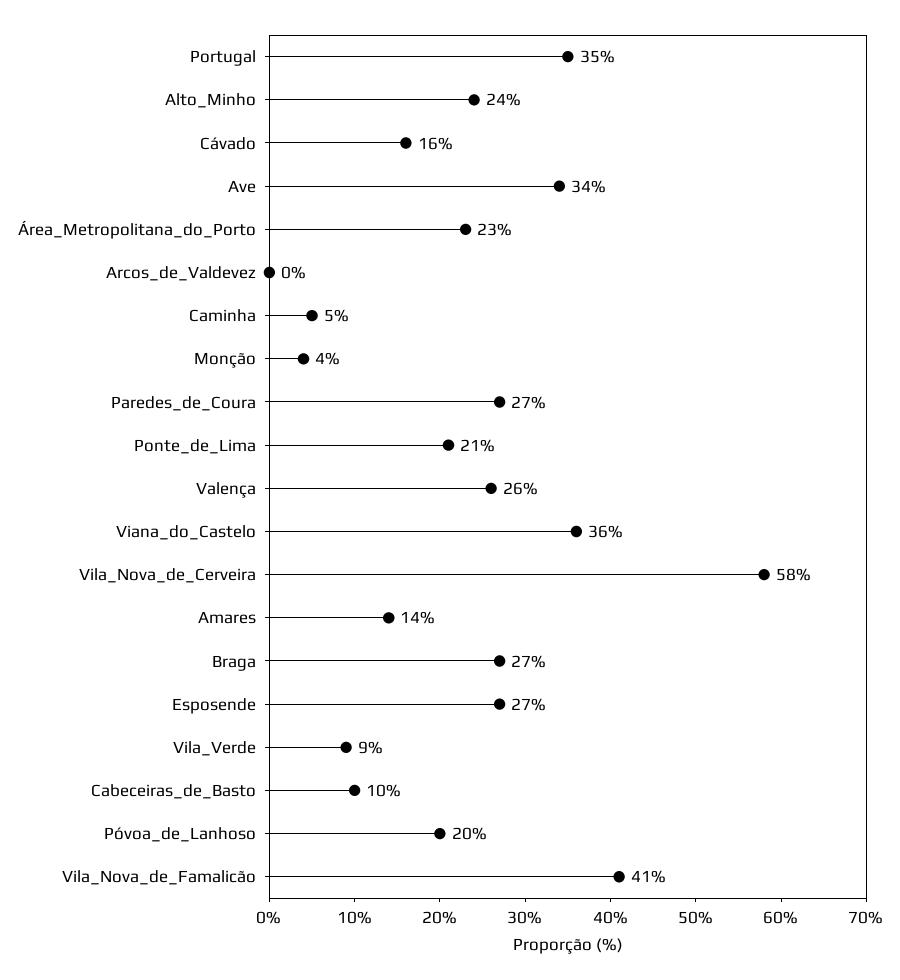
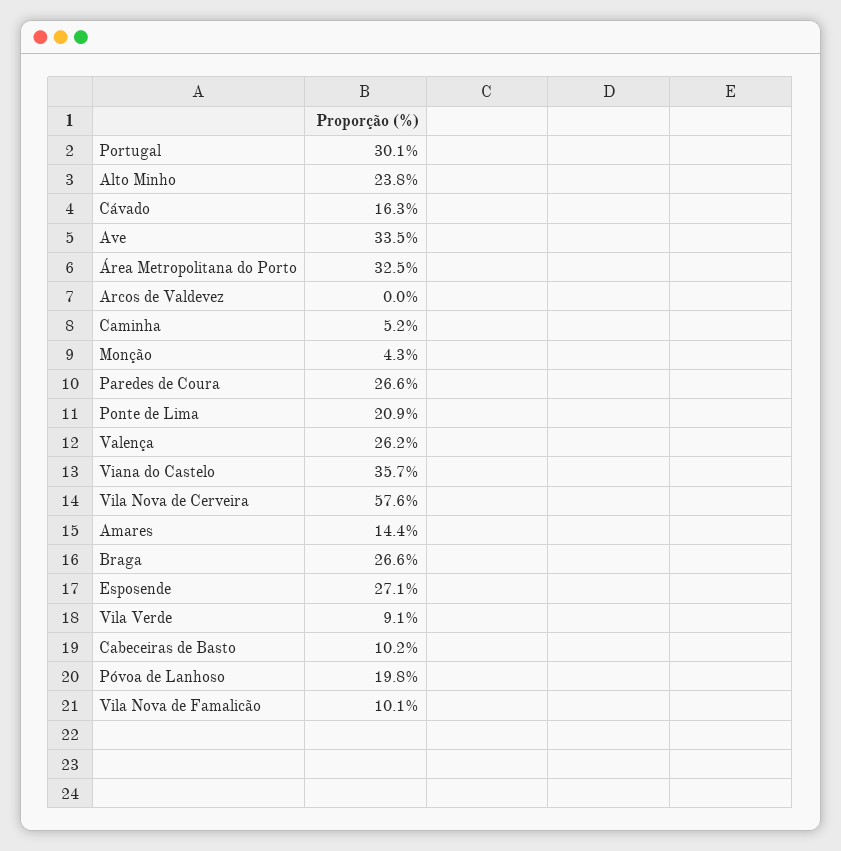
Portugal: 35 -> 30.1
Área_Metropolitana_do_Porto: 23 -> 32.5
Vila_Nova_de_Famalicão: 41 -> 10.1

